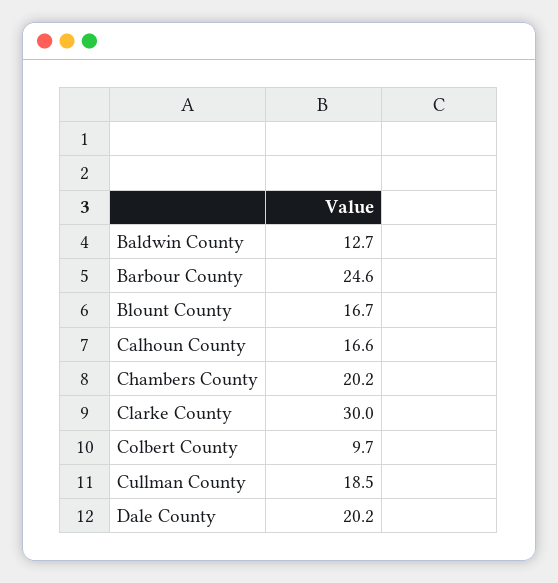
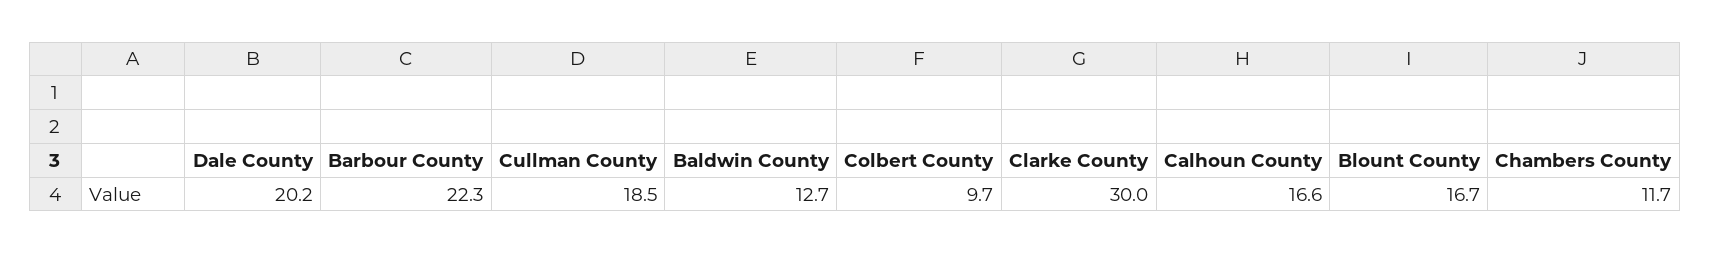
Barbour County: 24.6 -> 22.3
Chambers County: 20.2 -> 11.7

